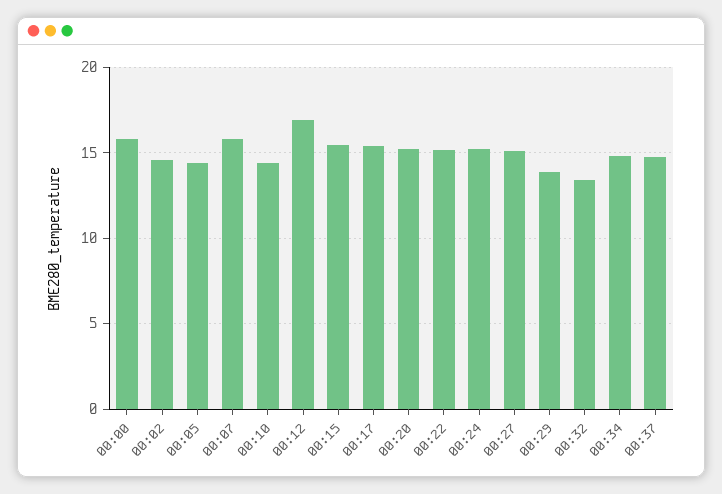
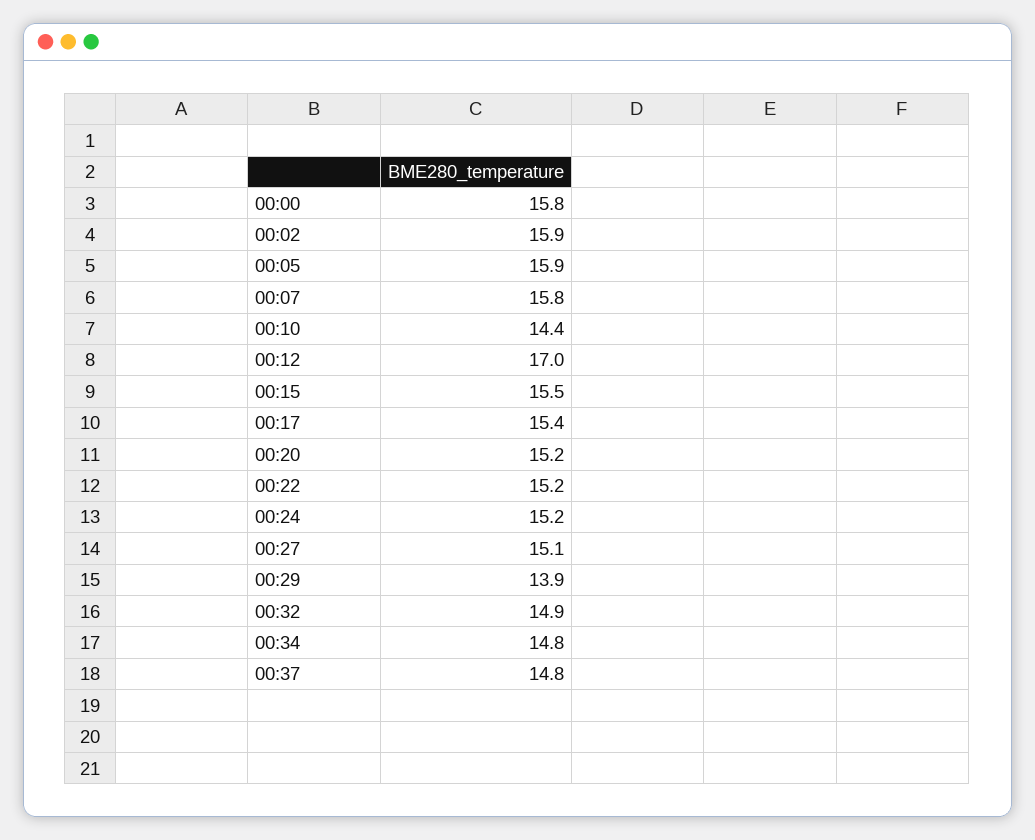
00:02: 14.5 -> 15.9
00:05: 14.5 -> 15.9
00:32: 13.5 -> 14.9

